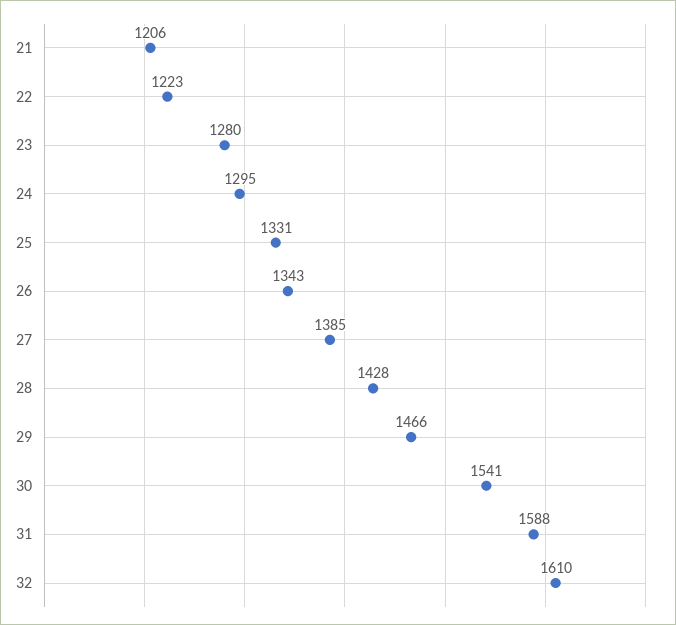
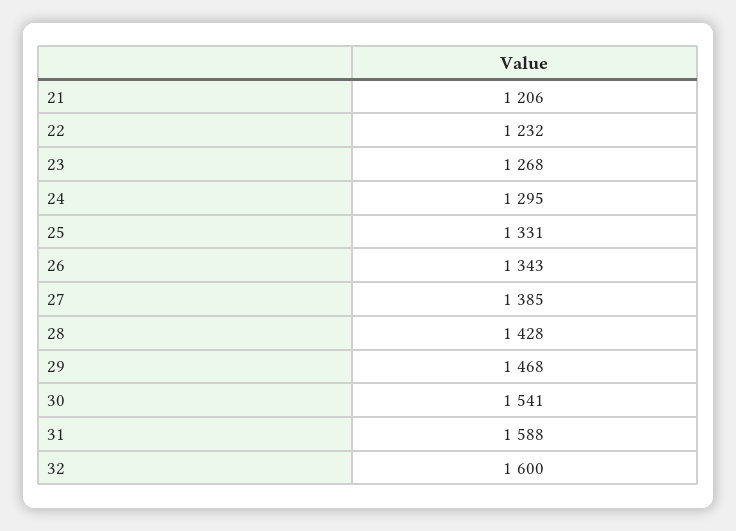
22: 1223 -> 1232
23: 1280 -> 1268
29: 1466 -> 1468
32: 1610 -> 1600

